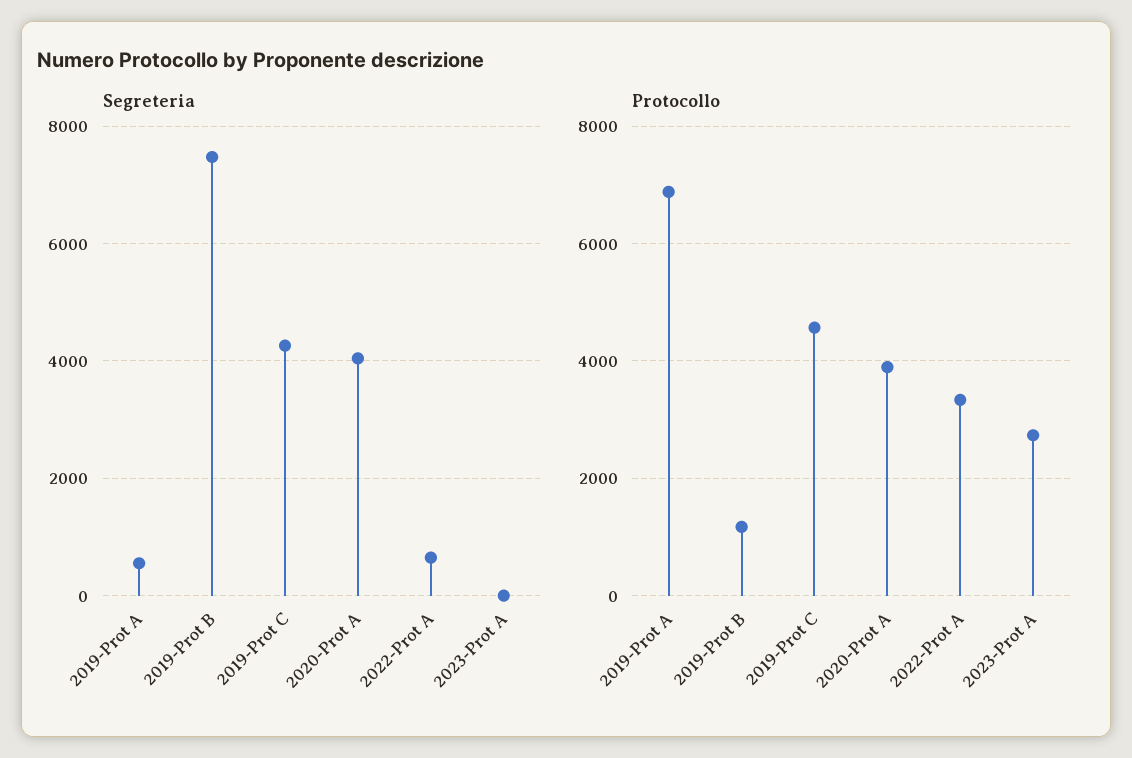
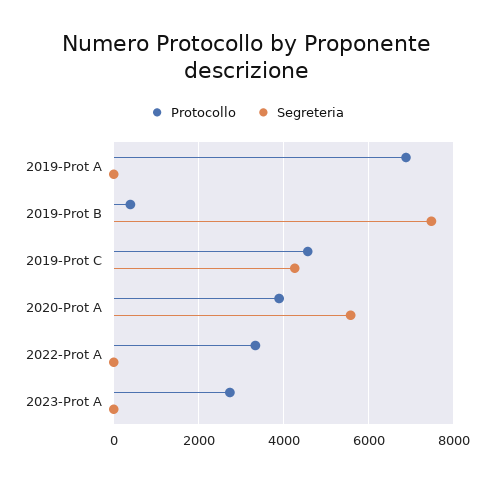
Segreteria, 2019-Prot A: 600 -> 0
Segreteria, 2020-Prot A: 4000 -> 5600
Segreteria, 2022-Prot A: 600 -> 0
Protocollo, 2019-Prot B: 1200 -> 400

